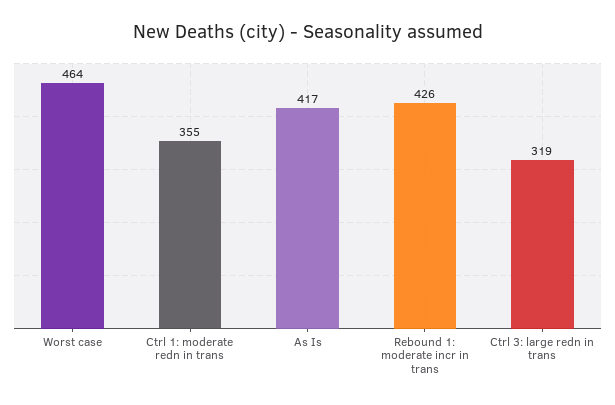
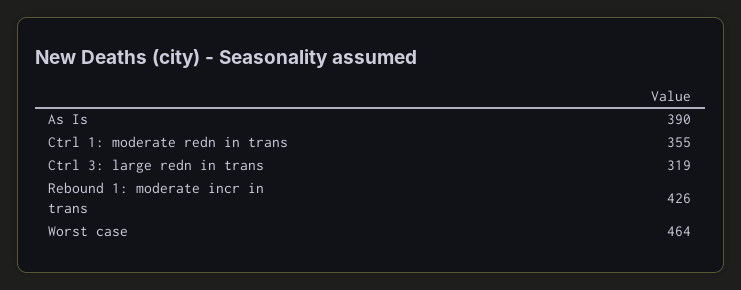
As Is: 417 -> 390

